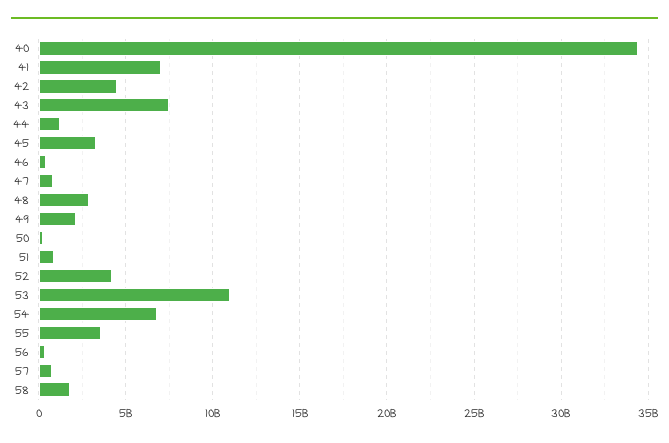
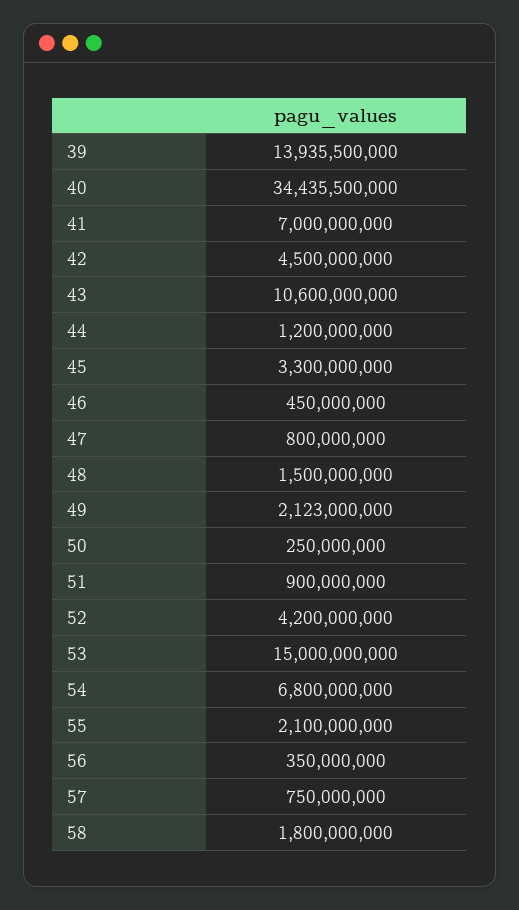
43: 7500000000 -> 10600000000
48: 3000000000 -> 1500000000
53: 11000000000 -> 15000000000
55: 3500000000 -> 2100000000
39: none -> 13935500000

